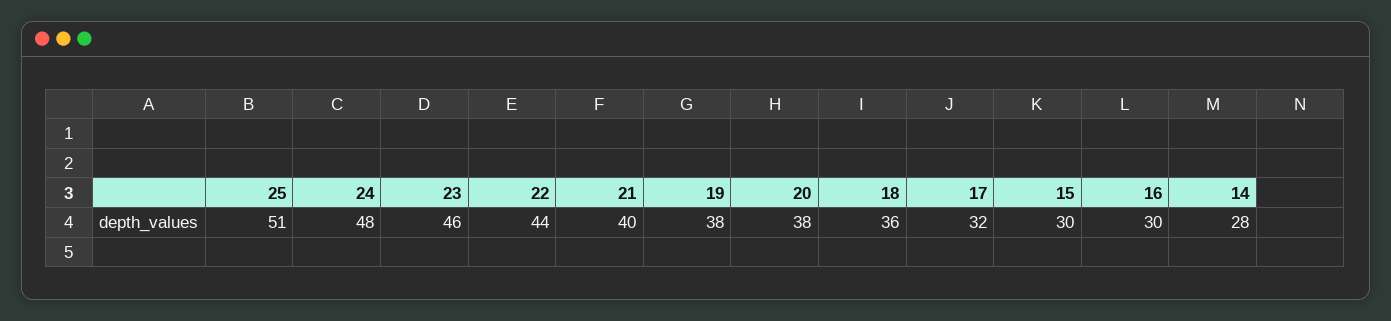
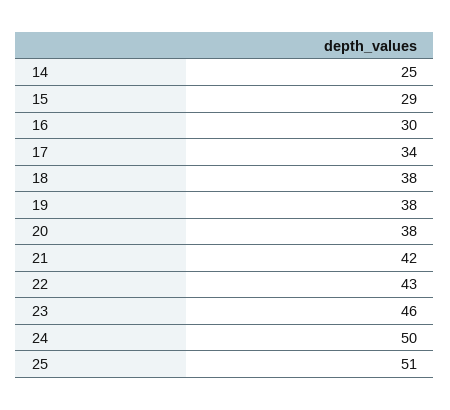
24: 48 -> 50
22: 44 -> 43
21: 40 -> 42
18: 36 -> 38
17: 32 -> 34
15: 30 -> 29
14: 28 -> 25

